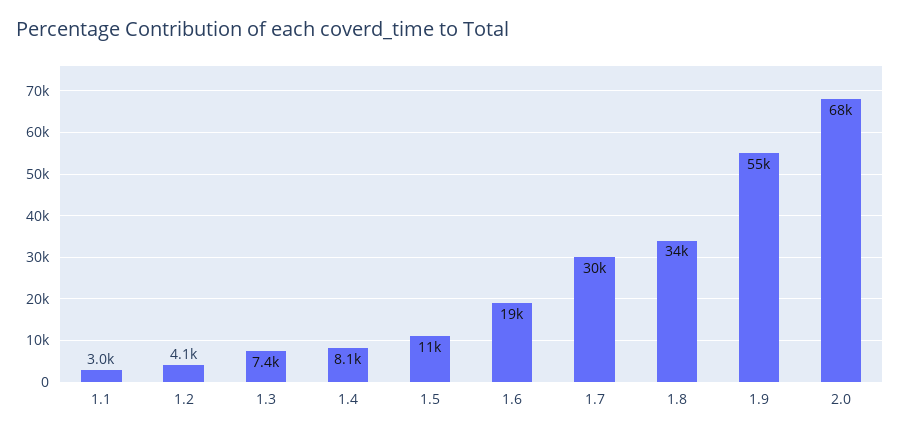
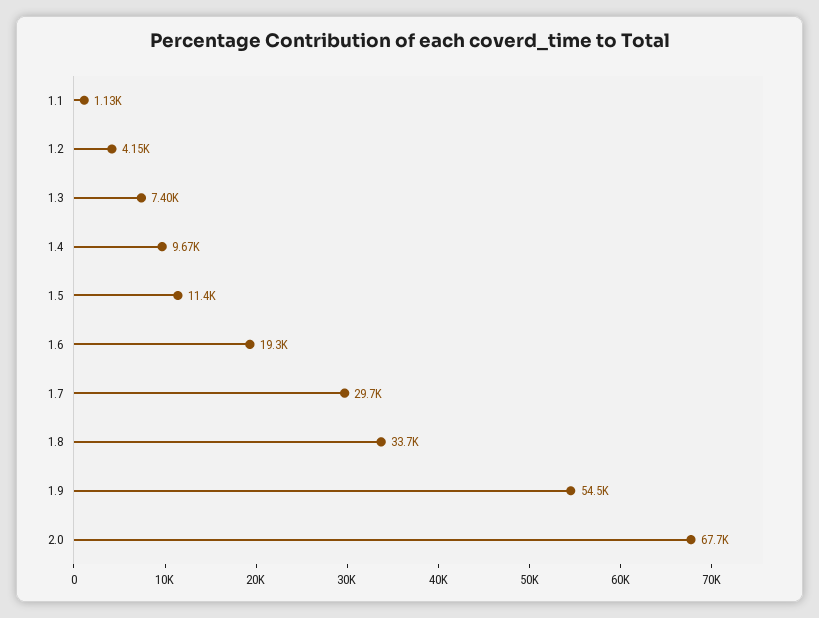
1.1: 3000 -> 1130
1.4: 8100 -> 9670

